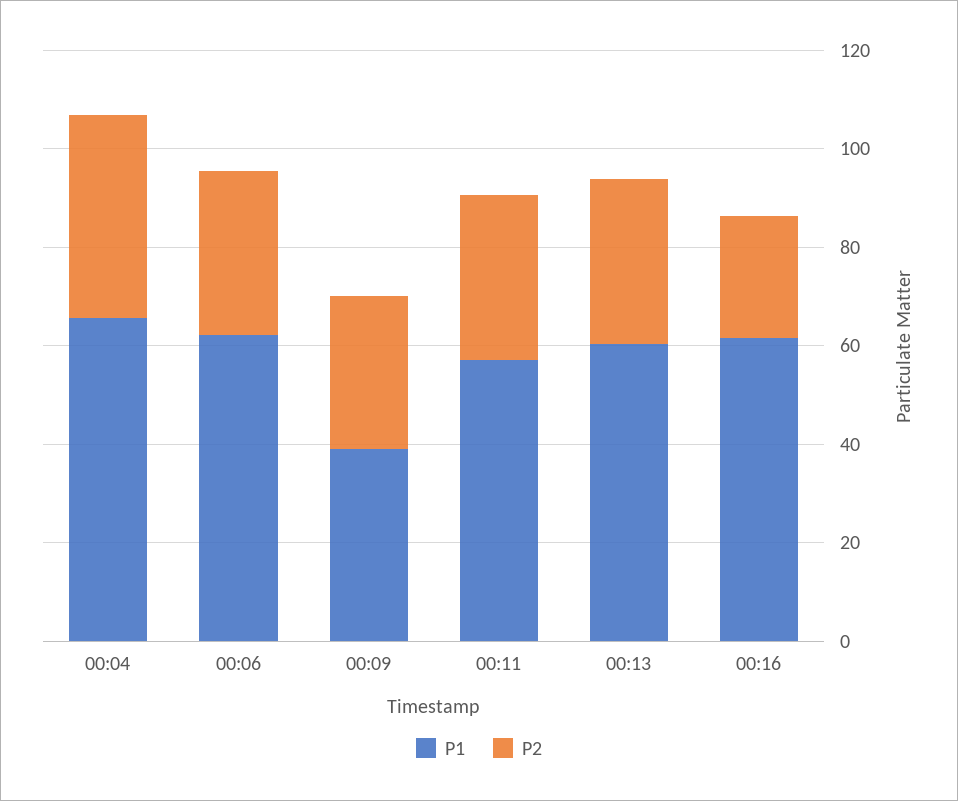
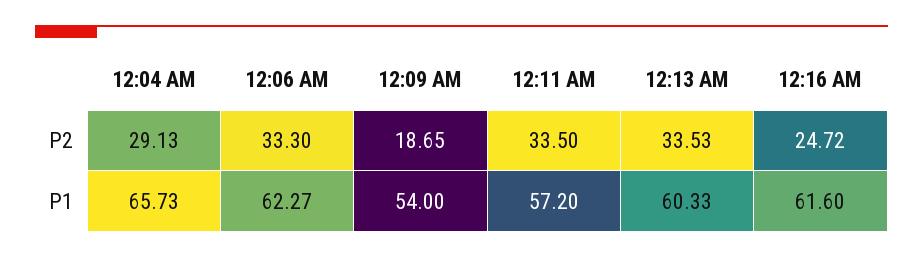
P2, 00:04: 40 -> 29.13
P1, 00:09: 40 -> 54
P2, 00:09: 30 -> 18.65

